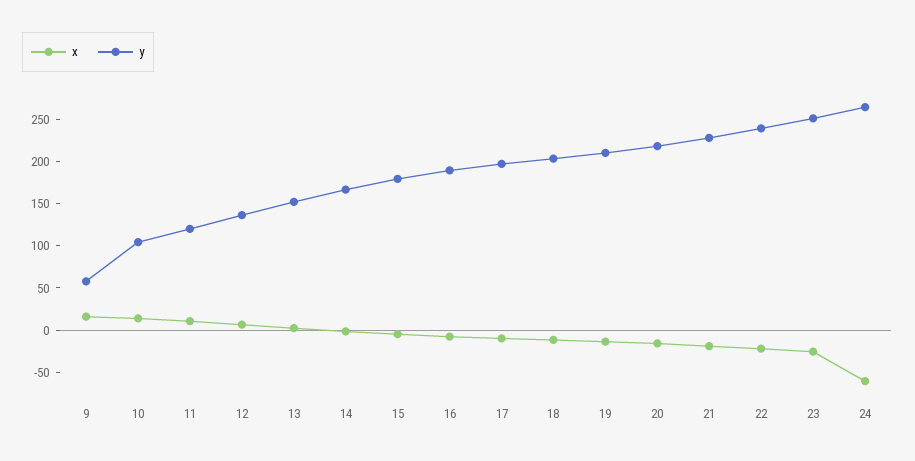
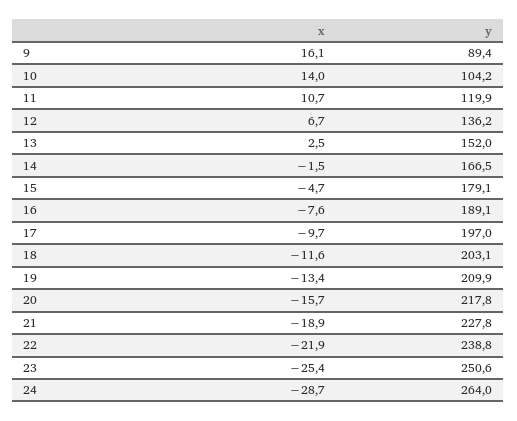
y, 9: 60 -> 89.4
x, 24: -60 -> -28.7

